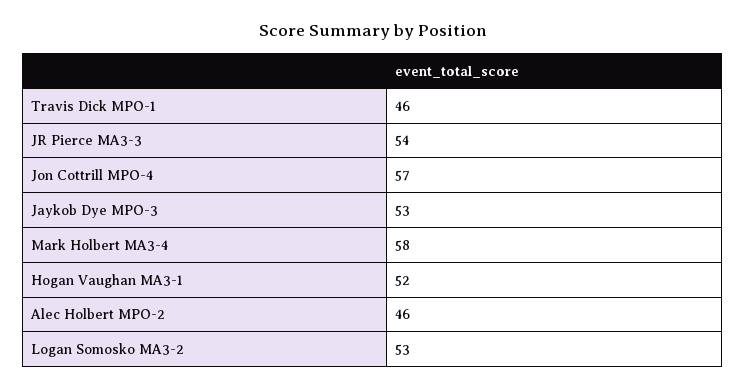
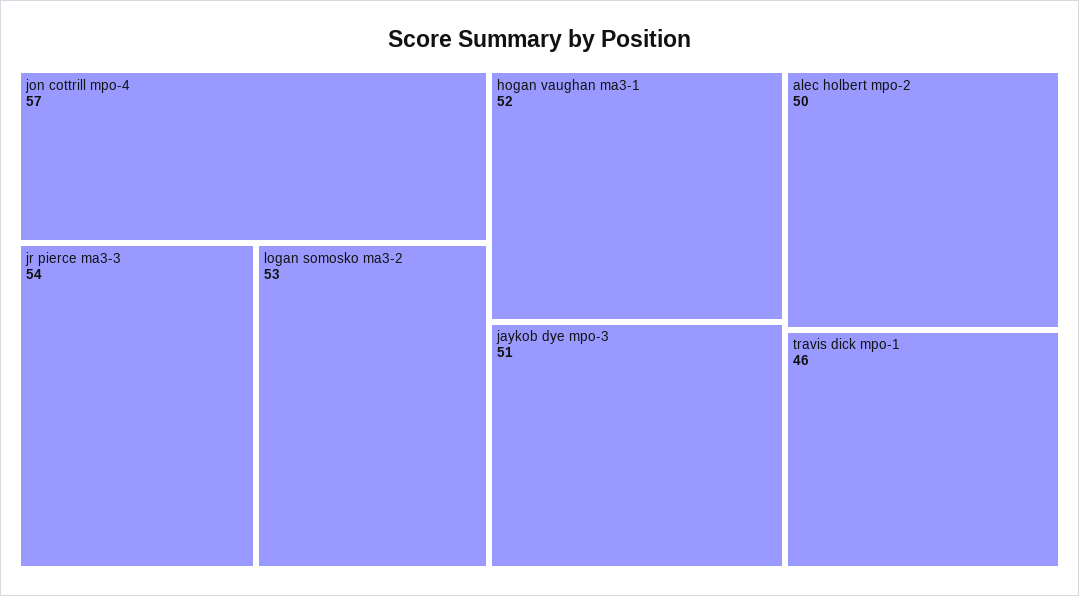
Jaykob Dye MPO-3: 53 -> 51
Mark Holbert MA3-4: 58 -> none
Alec Holbert MPO-2: 46 -> 50

